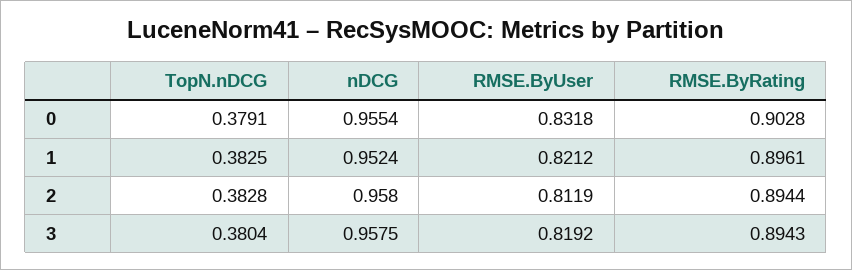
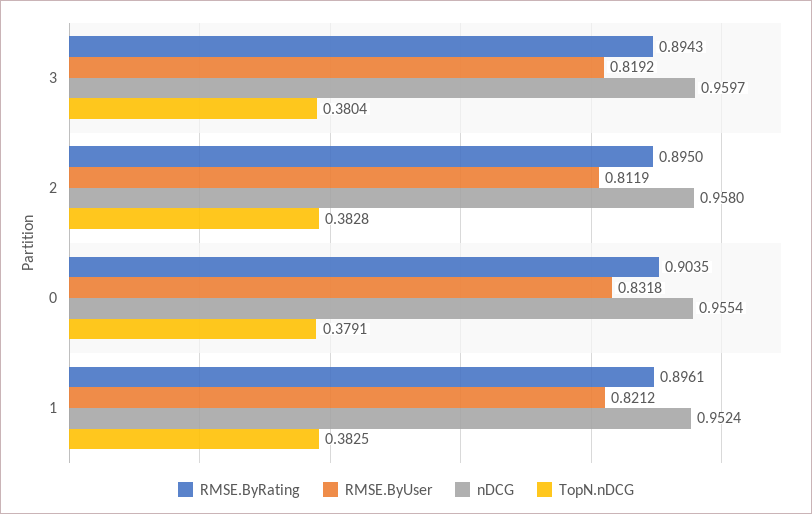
RMSE.ByRating, 0: 0.9028 -> 0.9035
RMSE.ByRating, 2: 0.8944 -> 0.895
nDCG, 3: 0.9575 -> 0.9597

